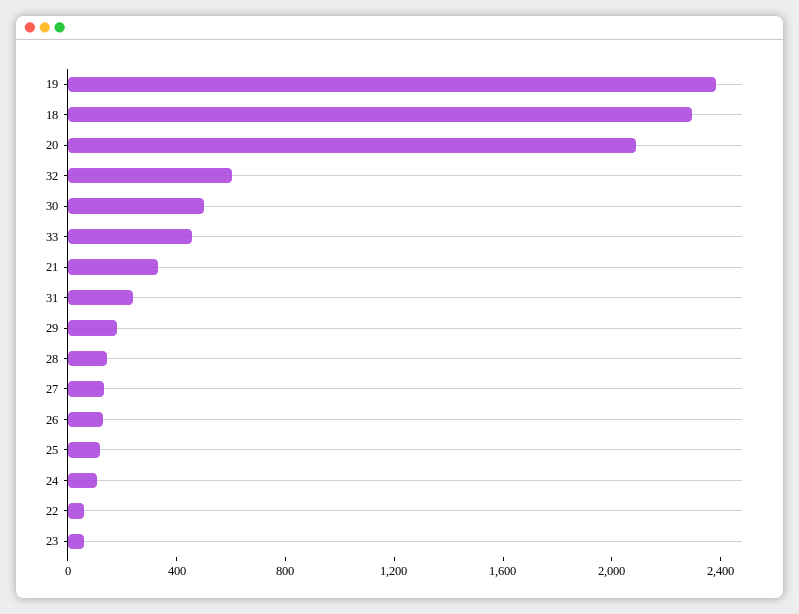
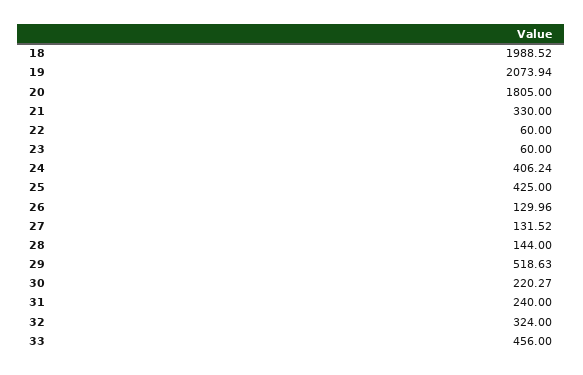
19: 2400 -> 2073.94
18: 2300 -> 1988.52
20: 2100 -> 1805
32: 600 -> 324
30: 500 -> 220.27
29: 200 -> 518.63
25: 100 -> 425
24: 100 -> 406.24

